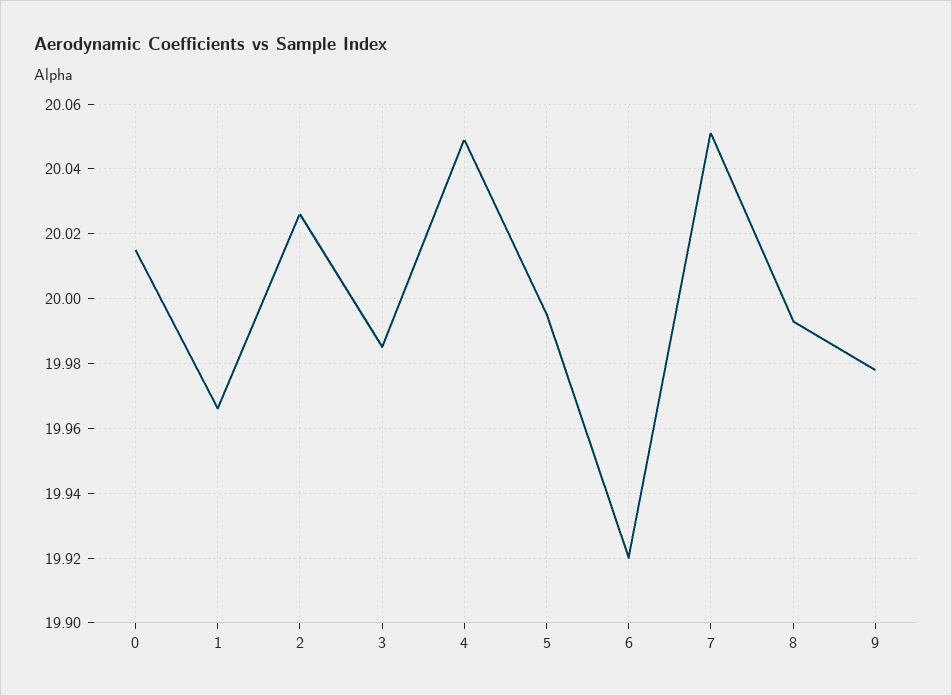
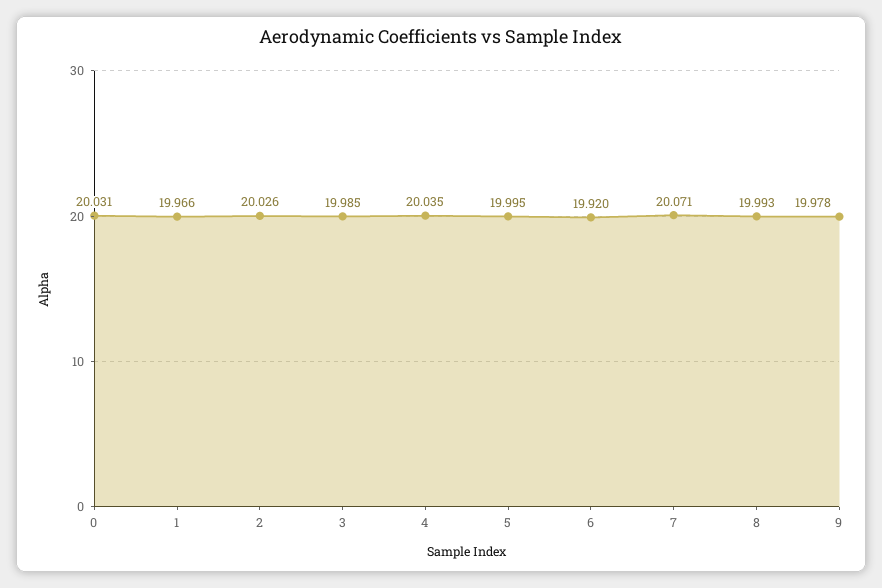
0: 20.015 -> 20.031
4: 20.05 -> 20.035
7: 20.05 -> 20.071

